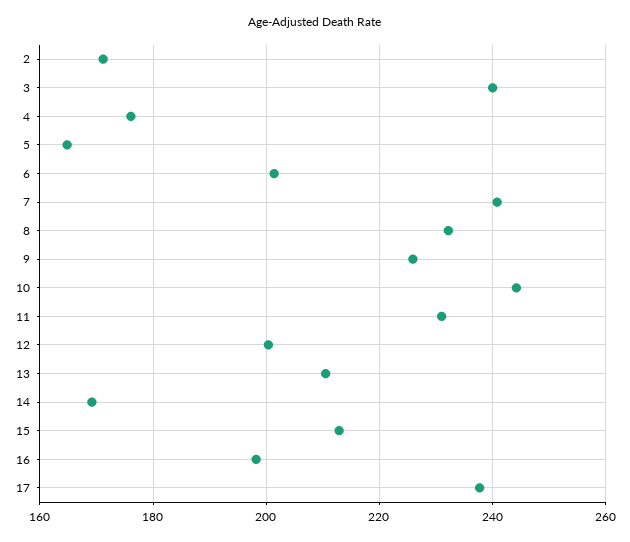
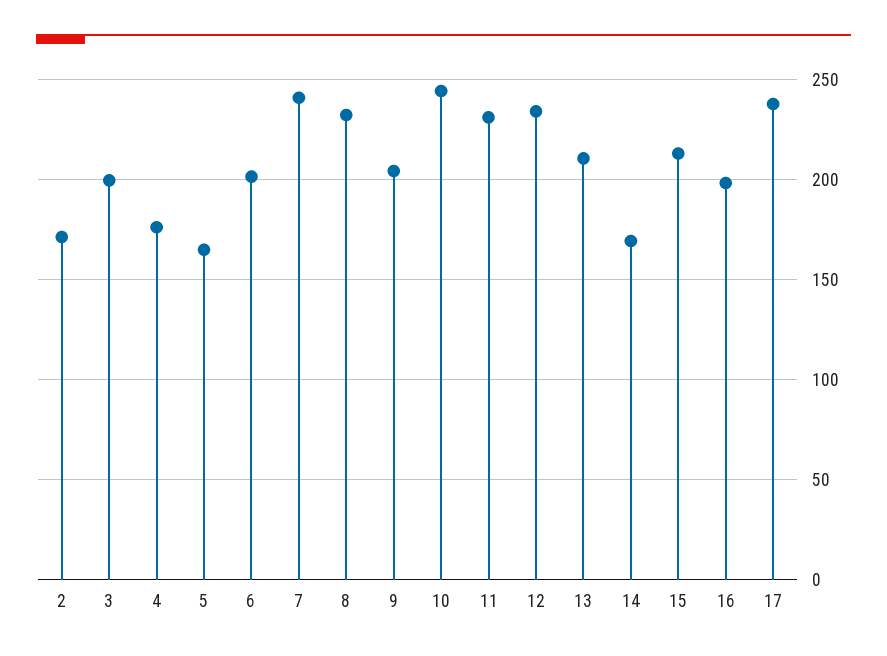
3: 240 -> 200
9: 226 -> 205
12: 200 -> 235

